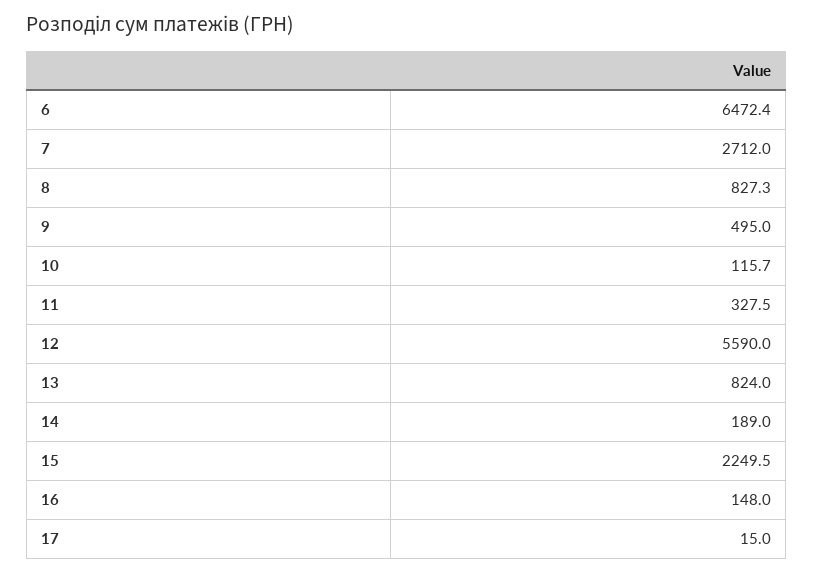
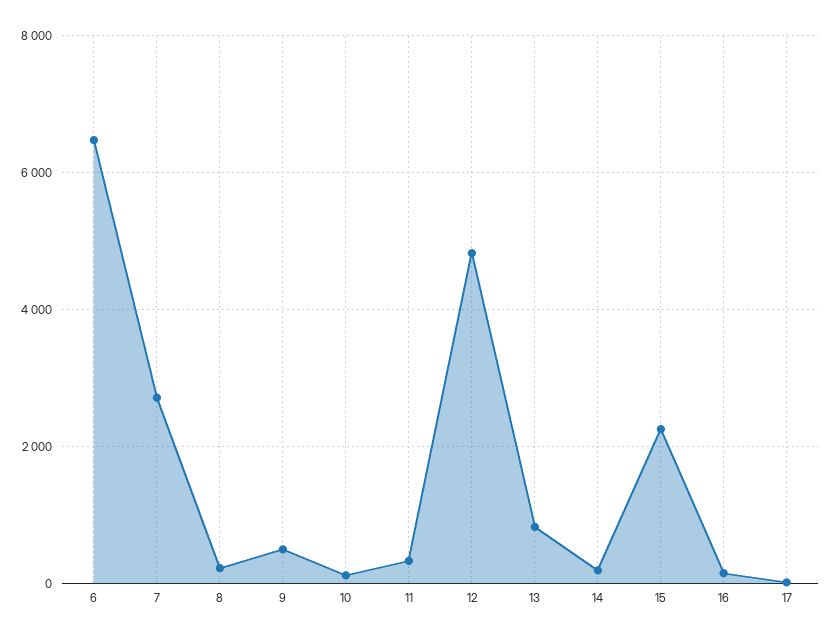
8: 827.3 -> 200
12: 5590 -> 4800

